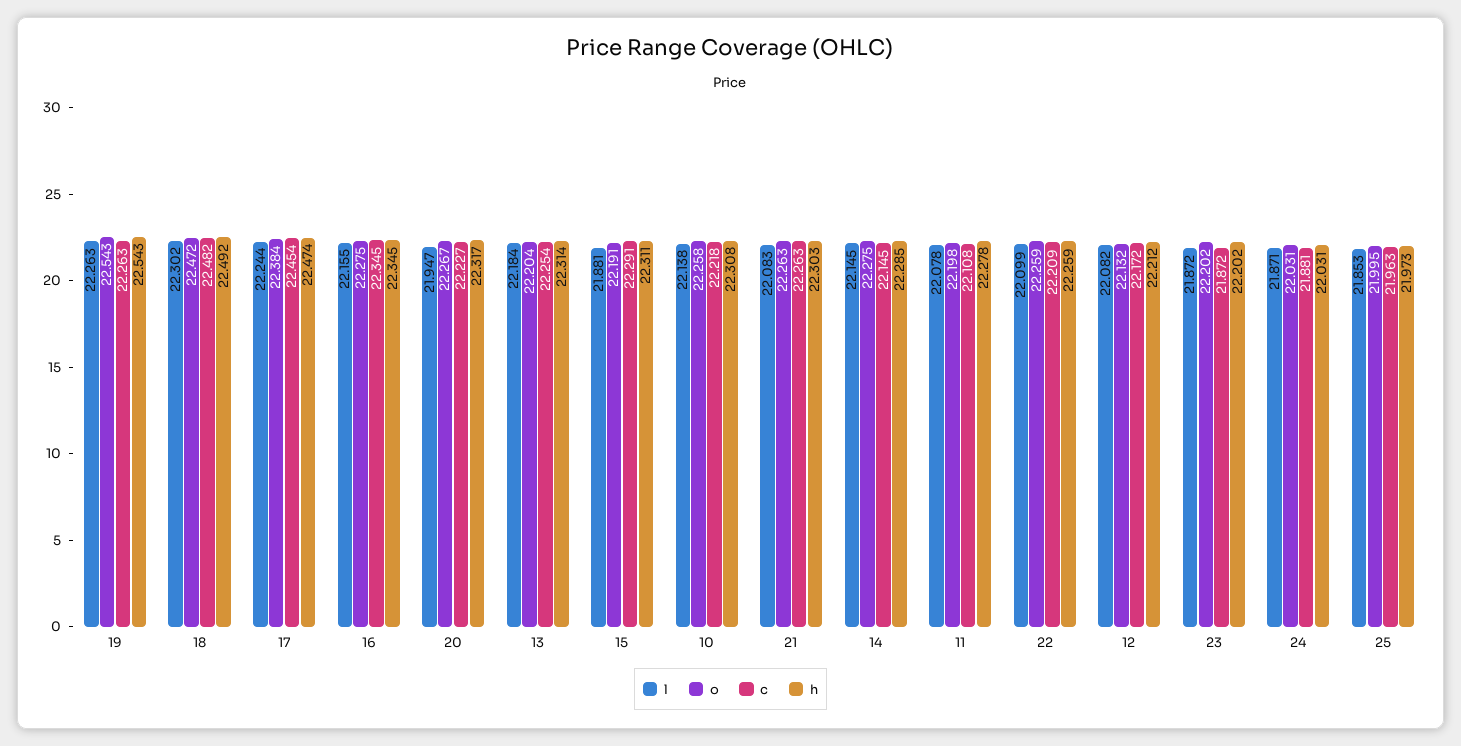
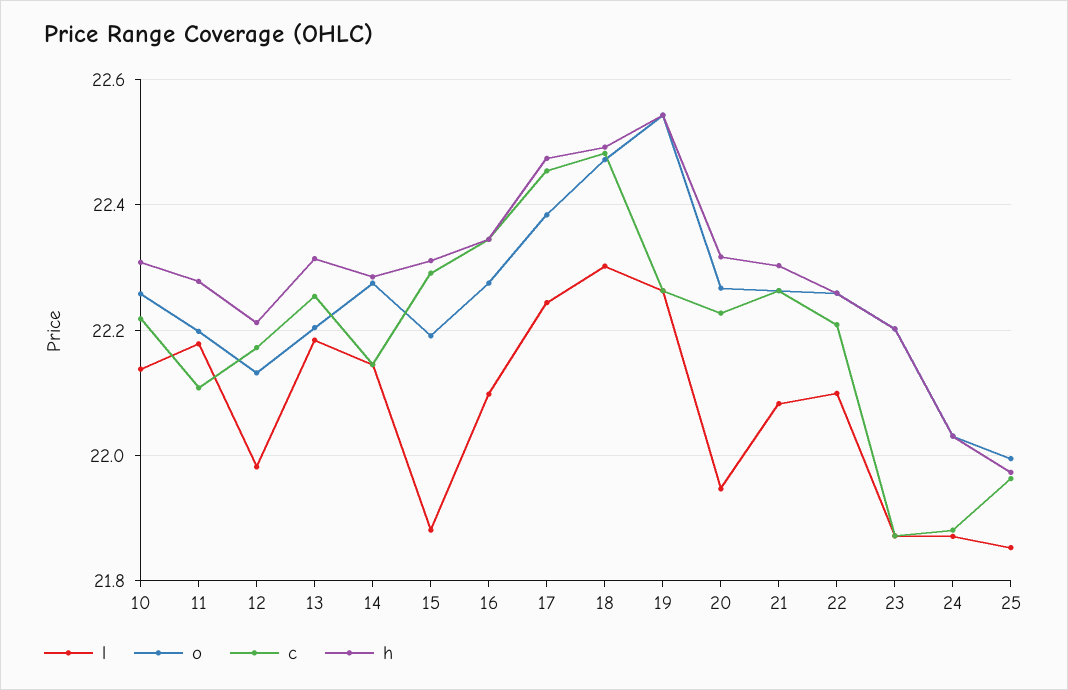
l, 16: 22.155 -> 22.1
l, 11: 22.078 -> 22.18
l, 12: 22.082 -> 21.98

